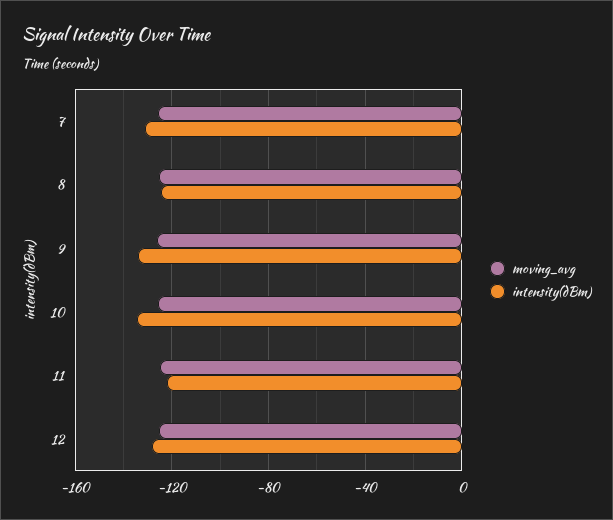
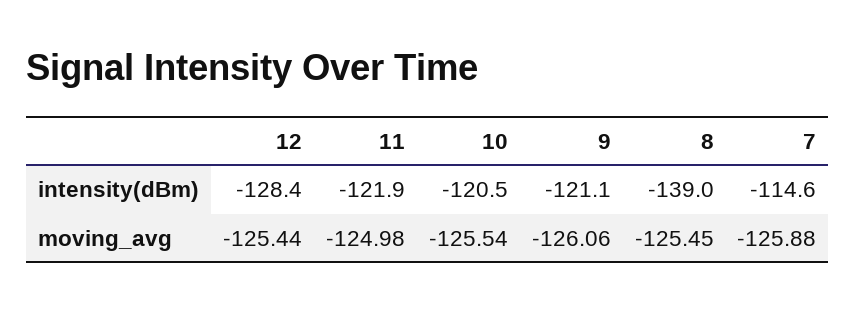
intensity(dBm), 7: -130 -> -114.6
intensity(dBm), 8: -125 -> -139
intensity(dBm), 9: -135 -> -121.1
intensity(dBm), 10: -135 -> -120.5

